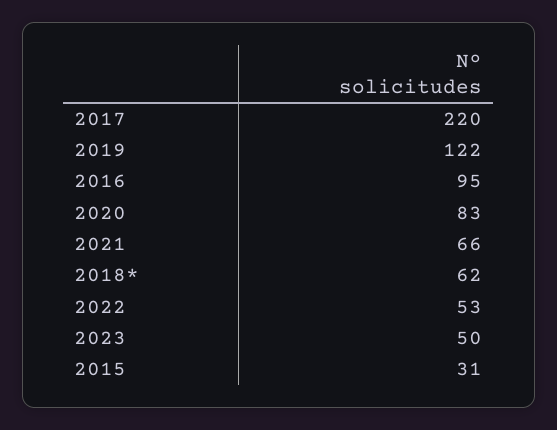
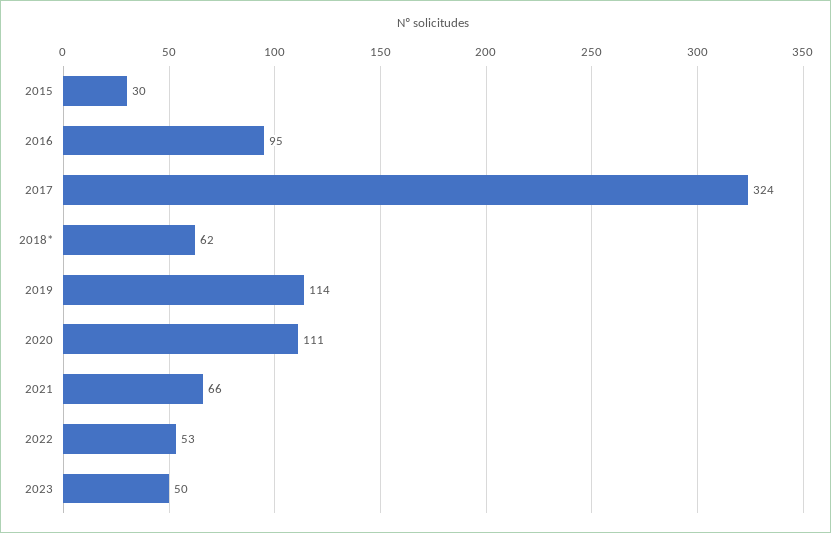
2017: 220 -> 324
2019: 122 -> 114
2020: 83 -> 111
2015: 31 -> 30

